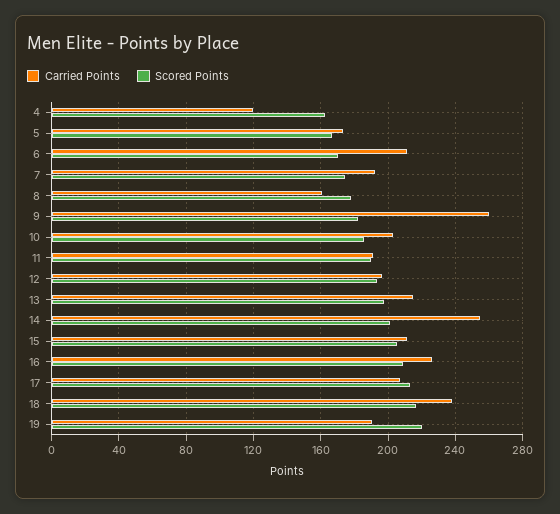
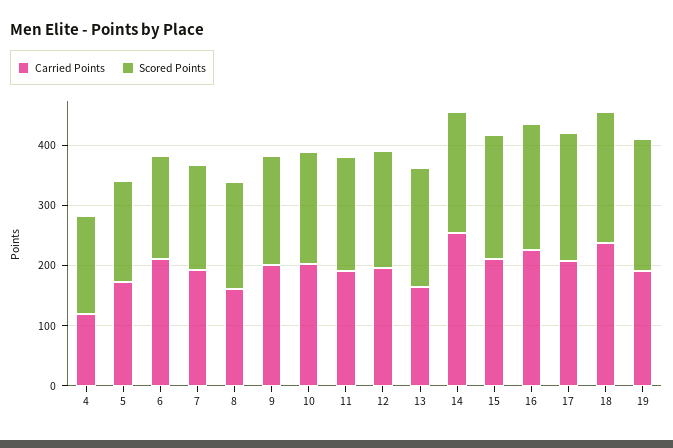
Carried Points, 9: 260 -> 200
Carried Points, 13: 215 -> 160

